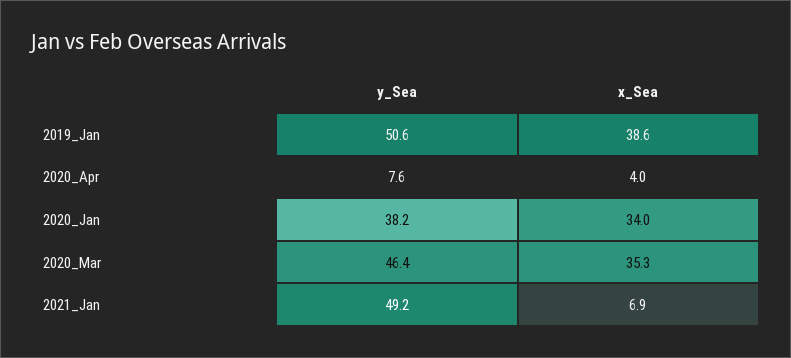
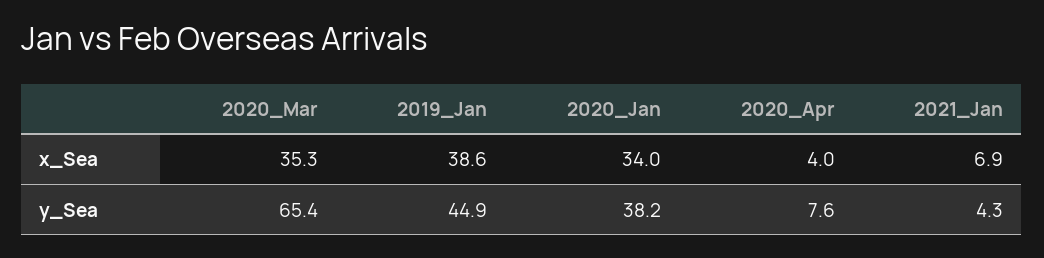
y_Sea, 2019_Jan: 50.6 -> 44.9
y_Sea, 2020_Mar: 46.4 -> 65.4
y_Sea, 2021_Jan: 49.2 -> 4.3

